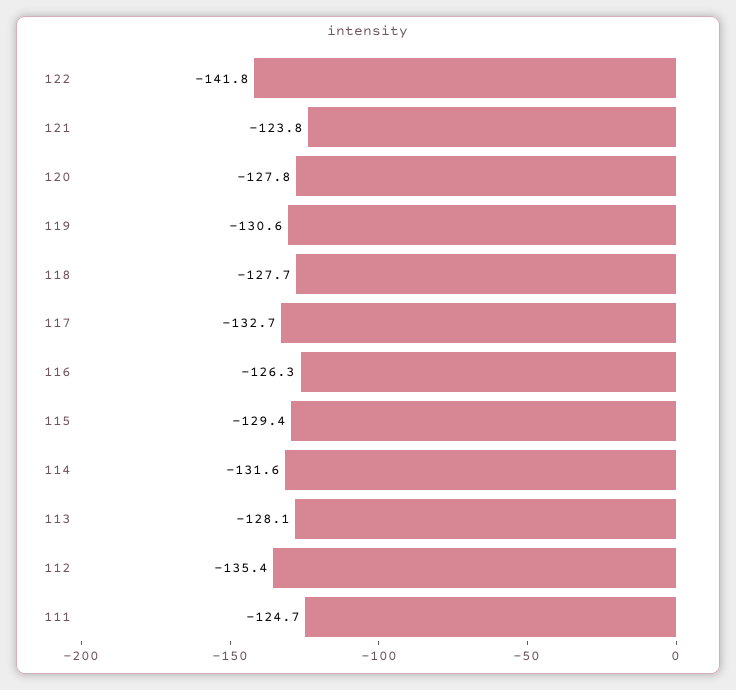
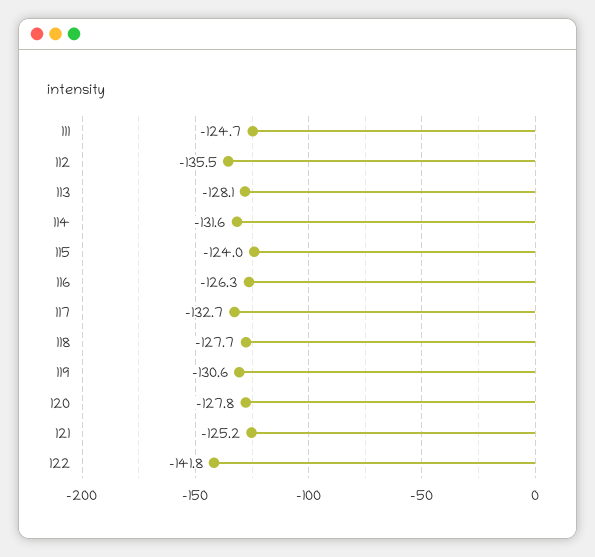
121: -123.8 -> -125.2
115: -129.4 -> -124
112: -135.4 -> -135.5

